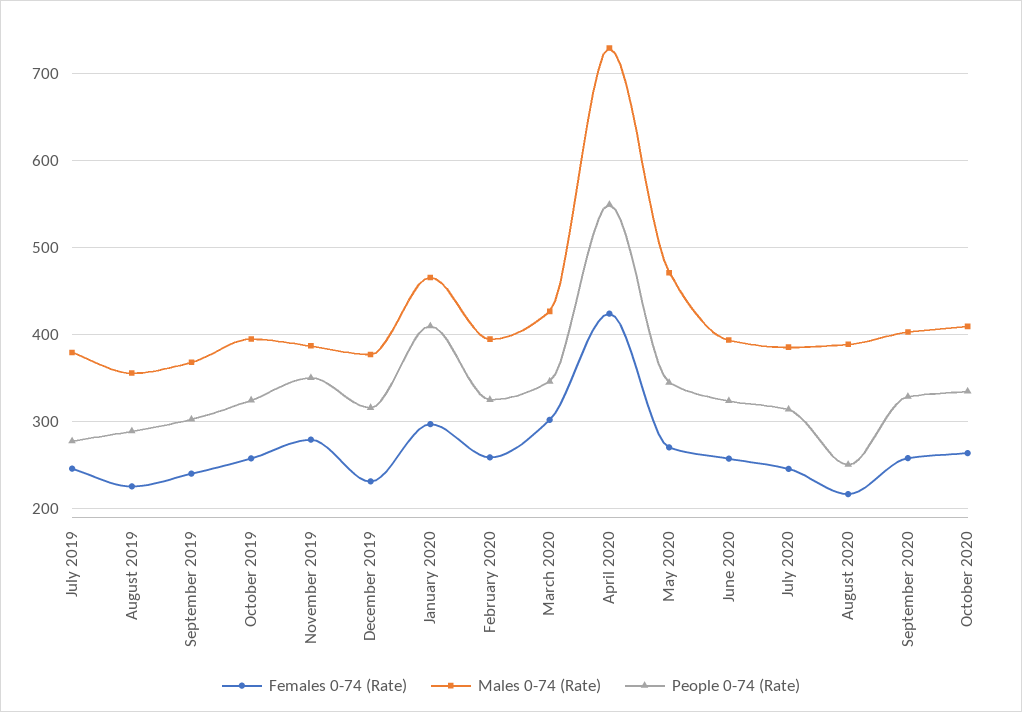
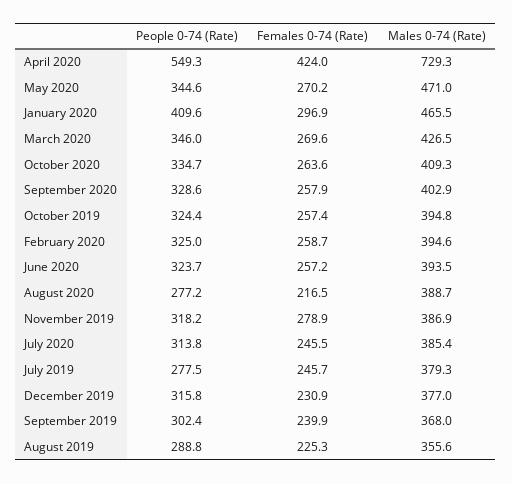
People 0-74 (Rate), November 2019: 350 -> 318.2
Females 0-74 (Rate), March 2020: 300 -> 269.6
People 0-74 (Rate), August 2020: 250 -> 277.2

